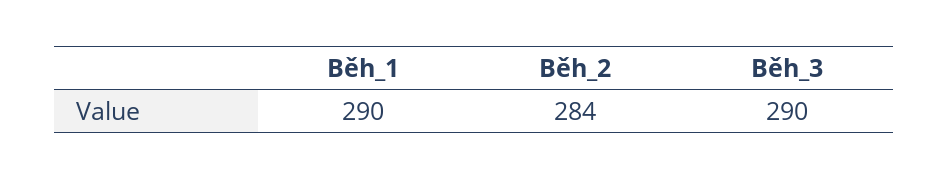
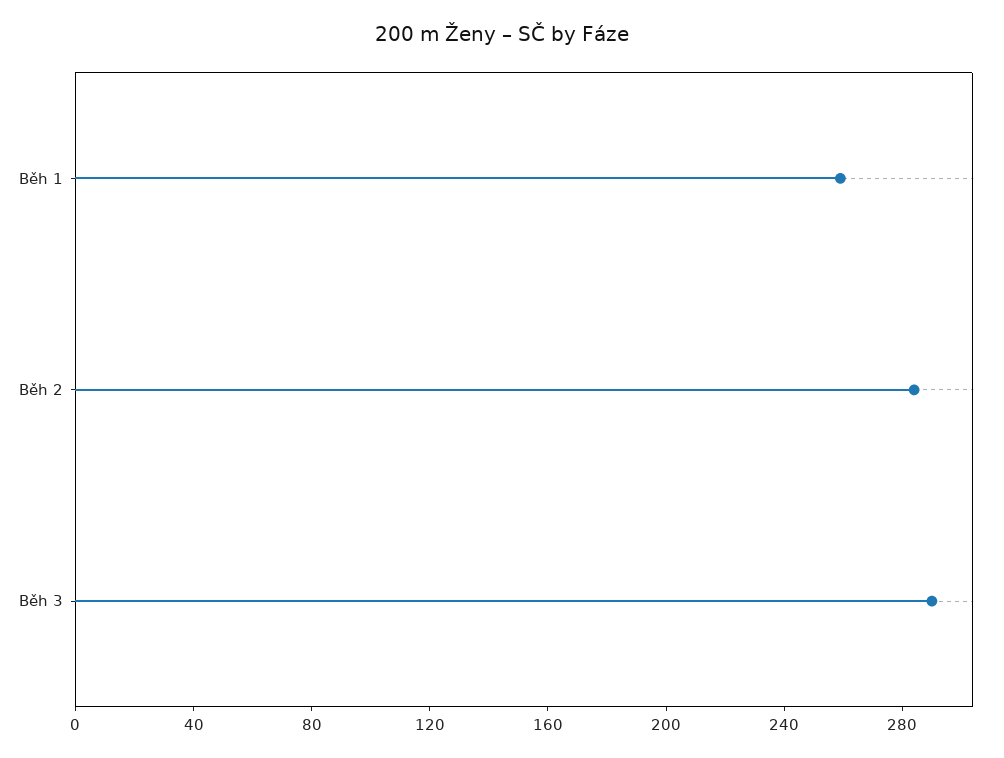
Běh_1: 290 -> 260

